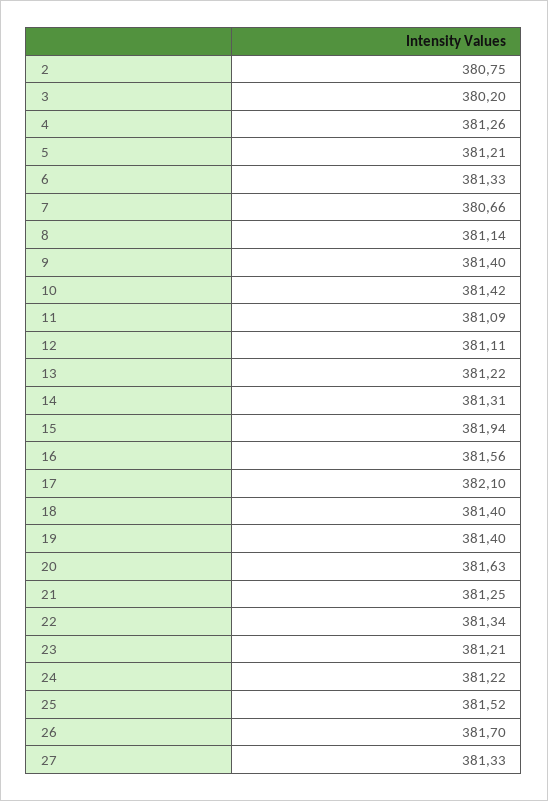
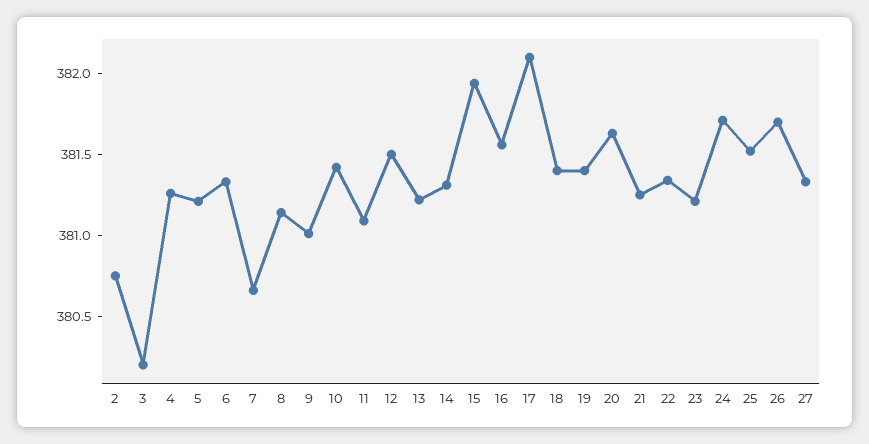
9: 381.4 -> 381
12: 381.11 -> 381.5
24: 381.22 -> 381.7

